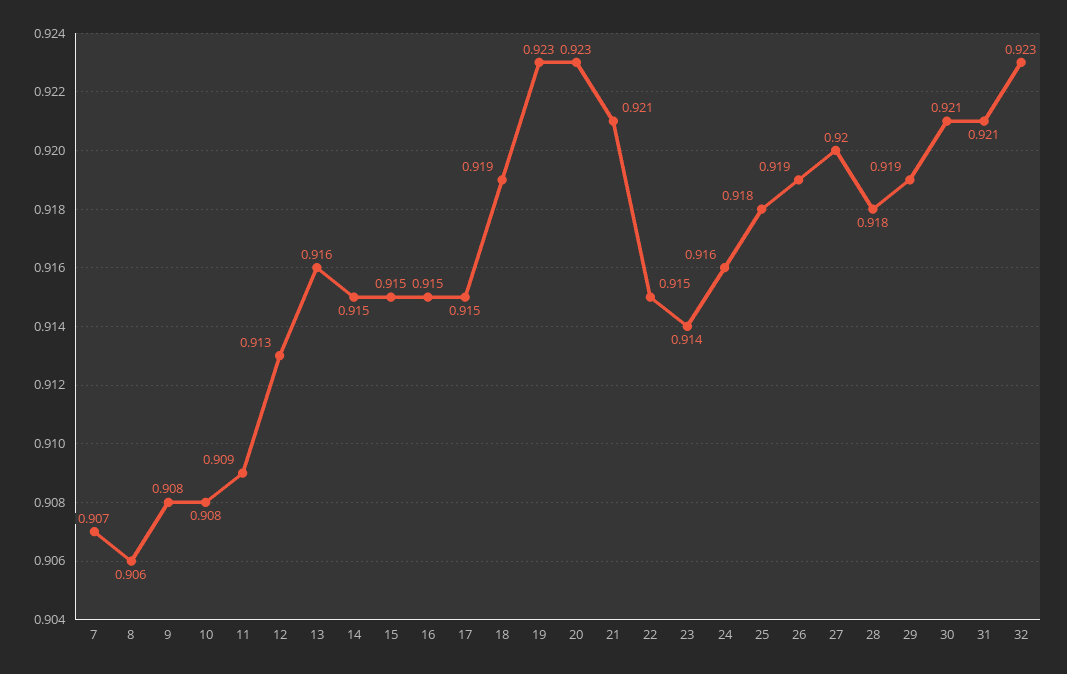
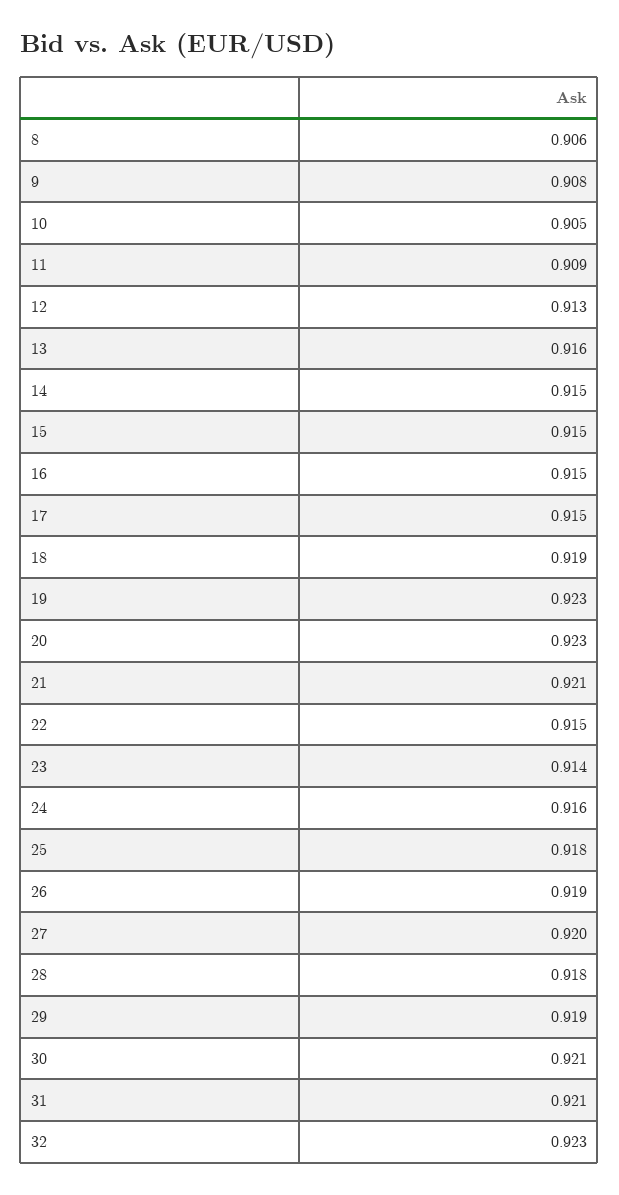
7: 0.907 -> none
10: 0.908 -> 0.905

